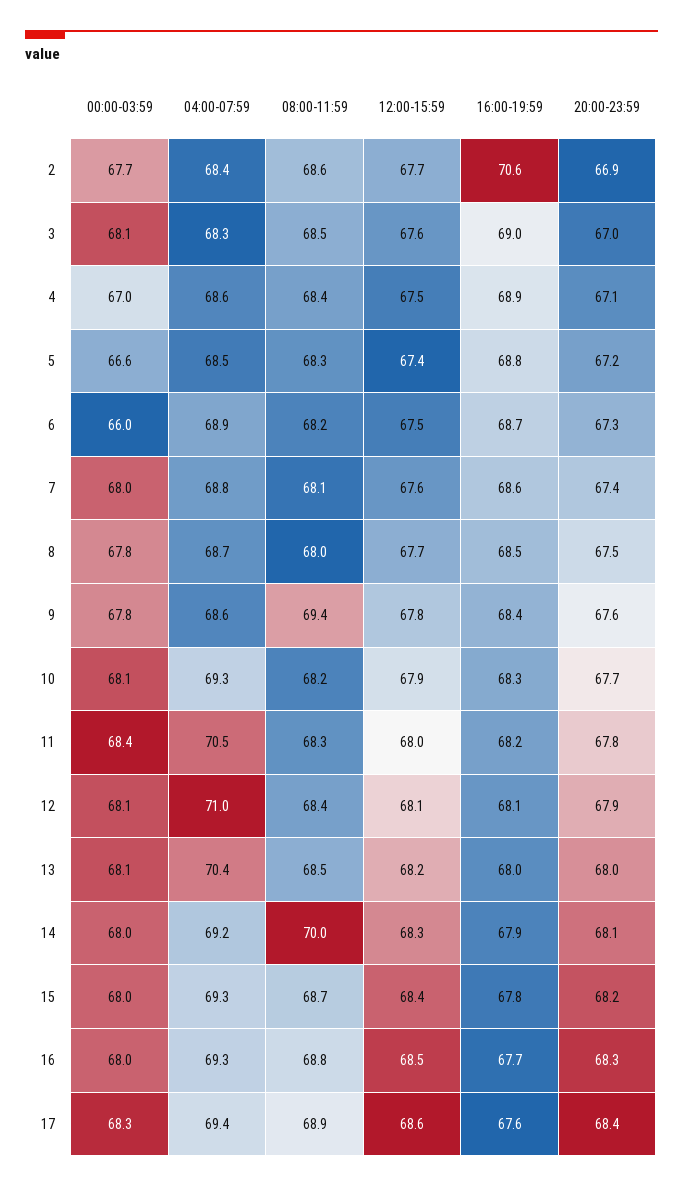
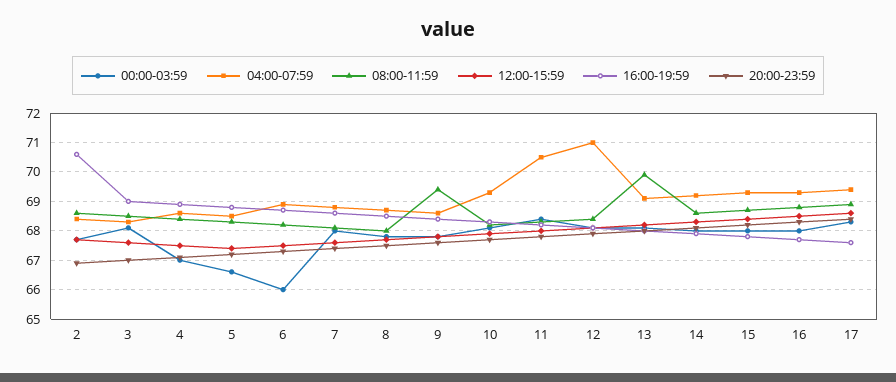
04:00-07:59, 13: 70.4 -> 69
08:00-11:59, 13: 68.5 -> 70
08:00-11:59, 14: 70 -> 68.5

